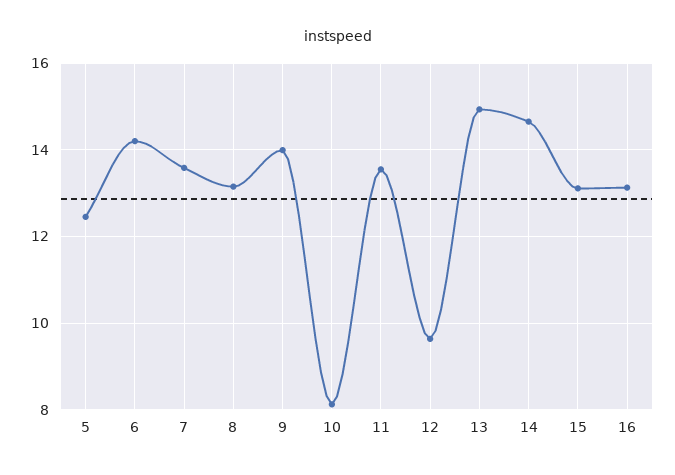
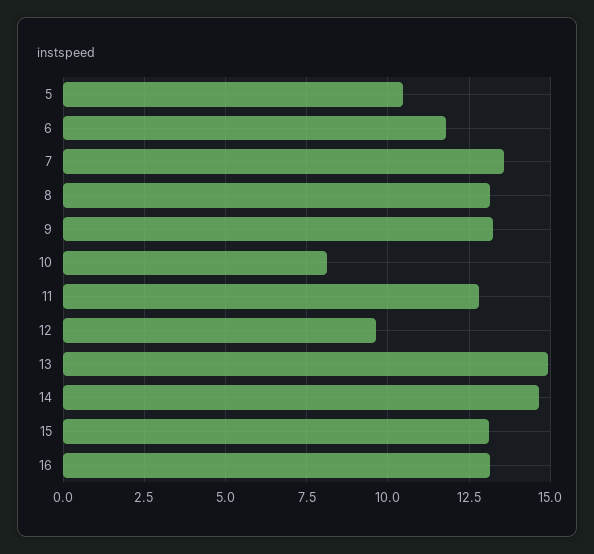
5: 12.4 -> 10.5
6: 14.2 -> 11.75
9: 14 -> 13.25
11: 13.6 -> 12.75

